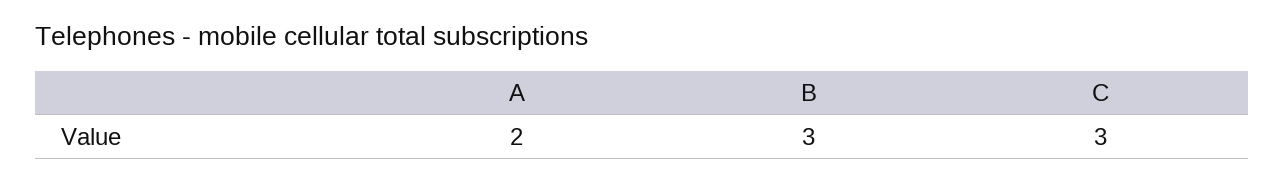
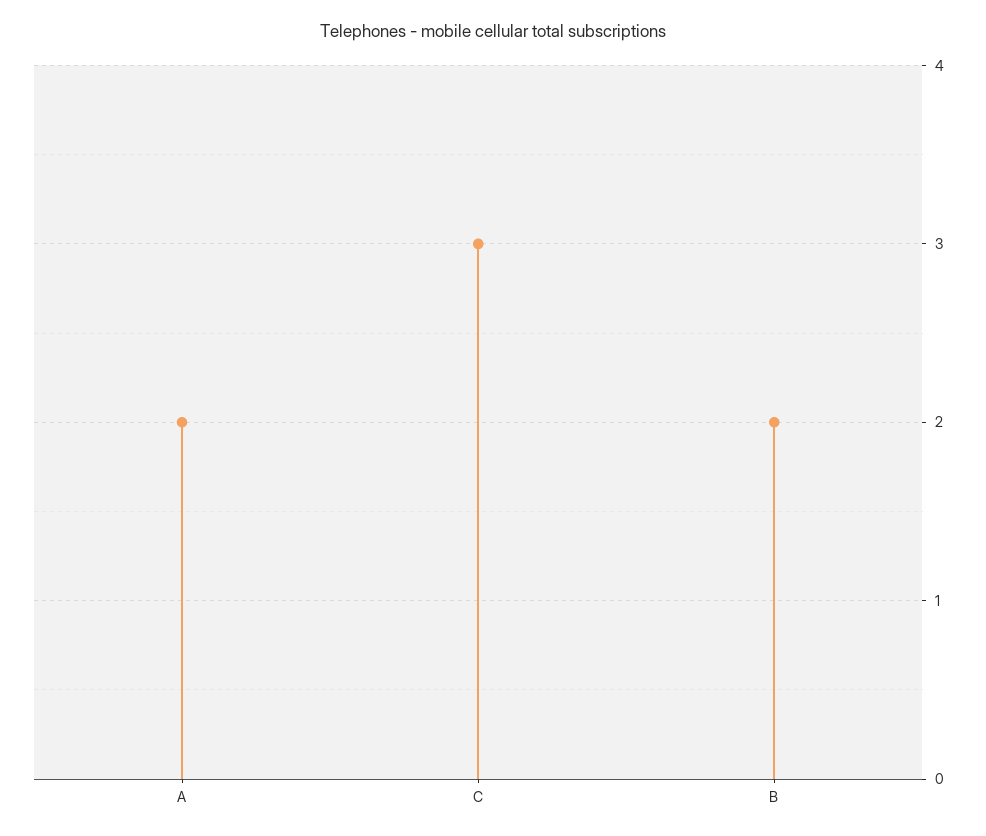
B: 3 -> 2

